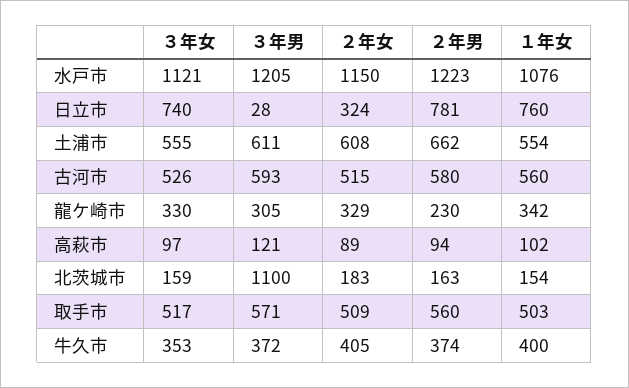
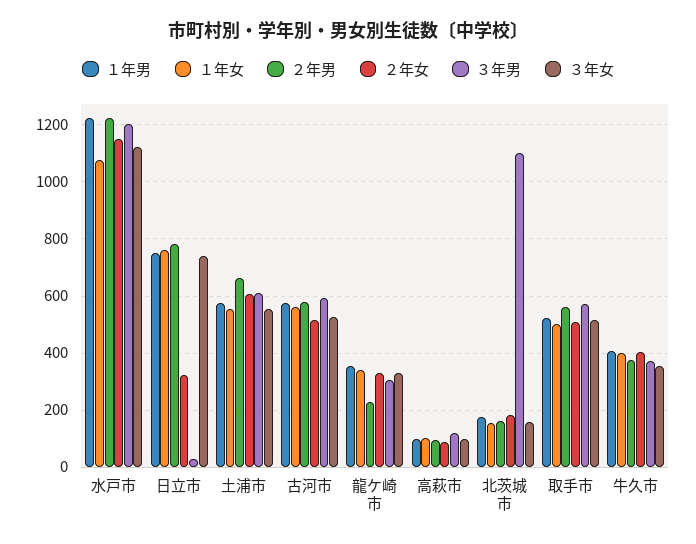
１年男, 水戸市: none -> 1225
１年男, 日立市: none -> 750
１年男, 土浦市: none -> 575
１年男, 古河市: none -> 575
１年男, 龍ケ崎市: none -> 350
１年男, 高萩市: none -> 100
１年男, 北茨城市: none -> 175
１年男, 取手市: none -> 525
１年男, 牛久市: none -> 400

